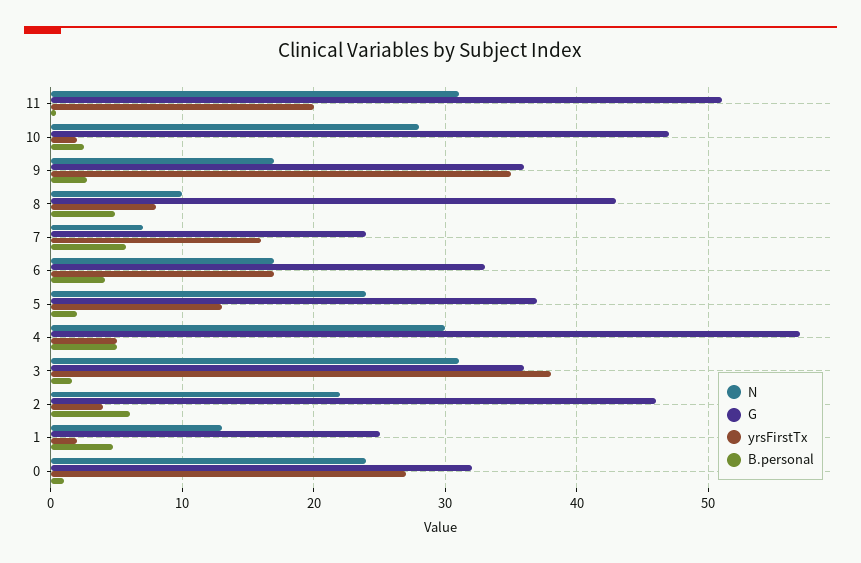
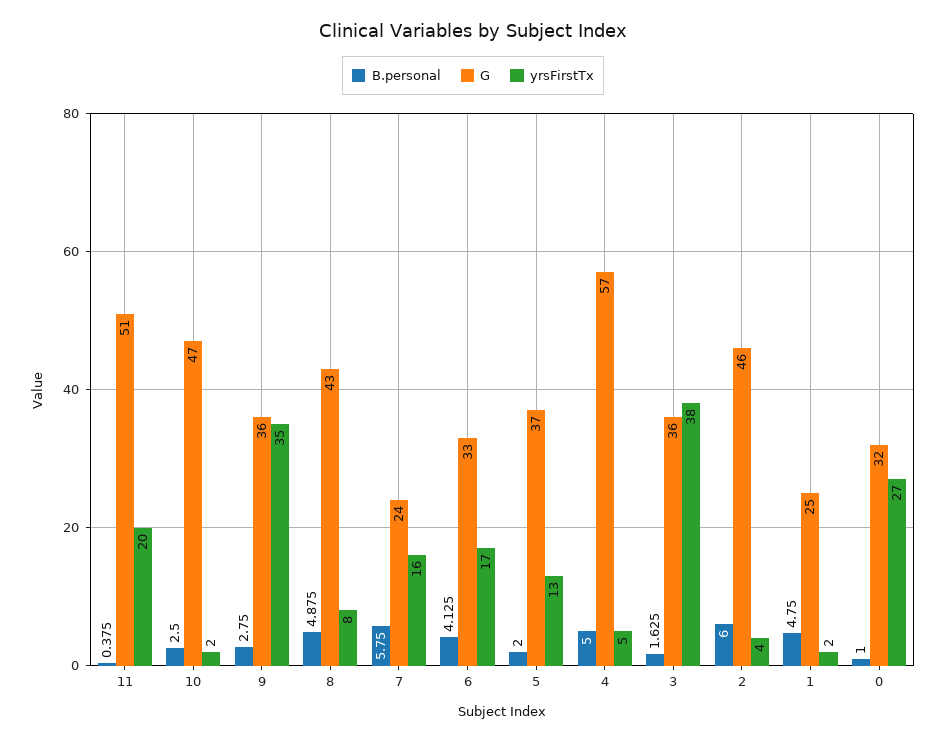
N, 11: 31 -> none
N, 10: 28 -> none
N, 9: 17 -> none
N, 8: 10 -> none
N, 7: 7 -> none
N, 6: 17 -> none
N, 5: 24 -> none
N, 4: 30 -> none
N, 3: 31 -> none
N, 2: 22 -> none
N, 1: 13 -> none
N, 0: 24 -> none

